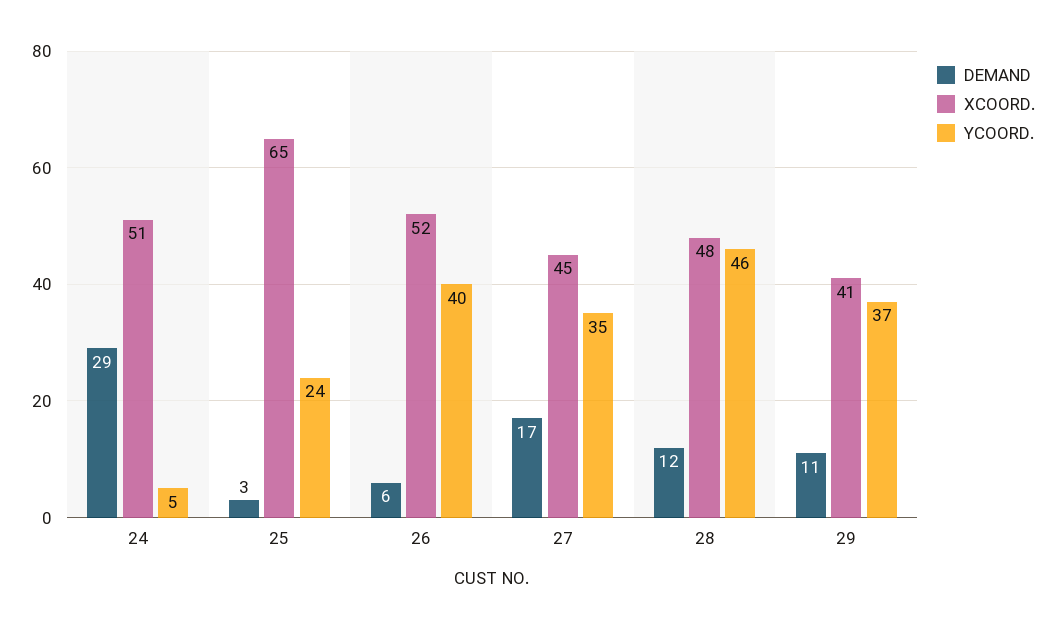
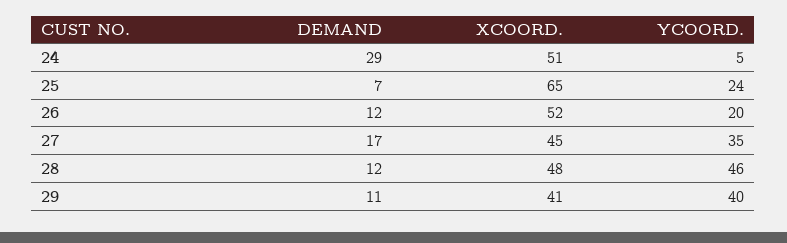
DEMAND, 25: 3 -> 7
DEMAND, 26: 6 -> 12
YCOORD., 26: 40 -> 20
YCOORD., 29: 37 -> 40

